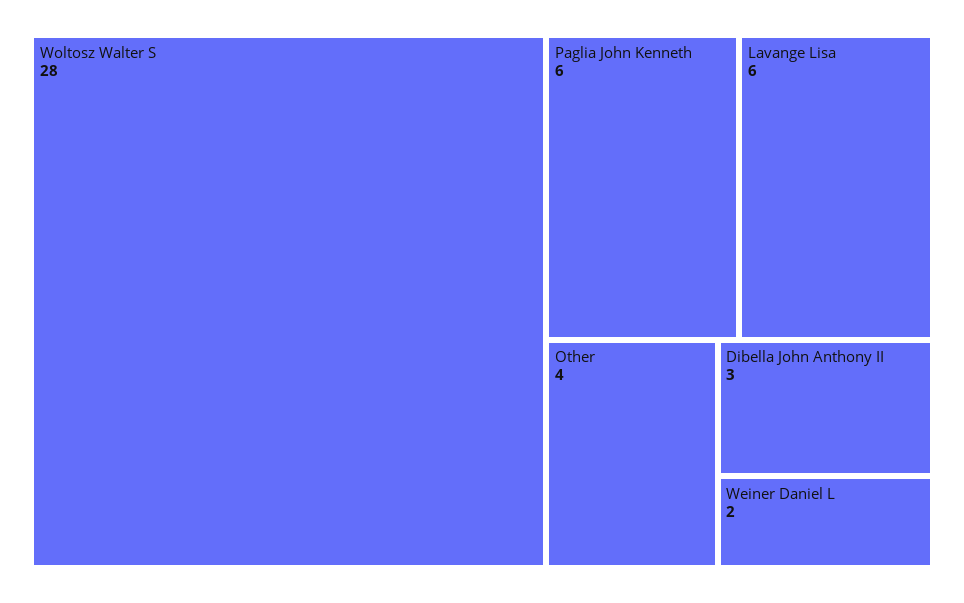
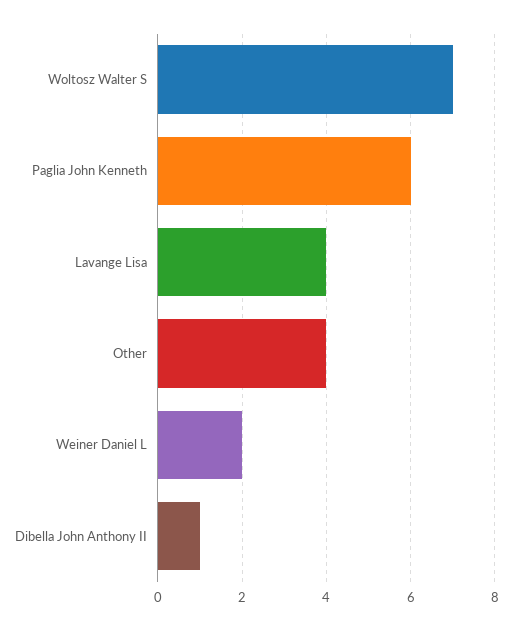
Woltosz Walter S: 28 -> 7
Lavange Lisa: 6 -> 4
Dibella John Anthony II: 3 -> 1

